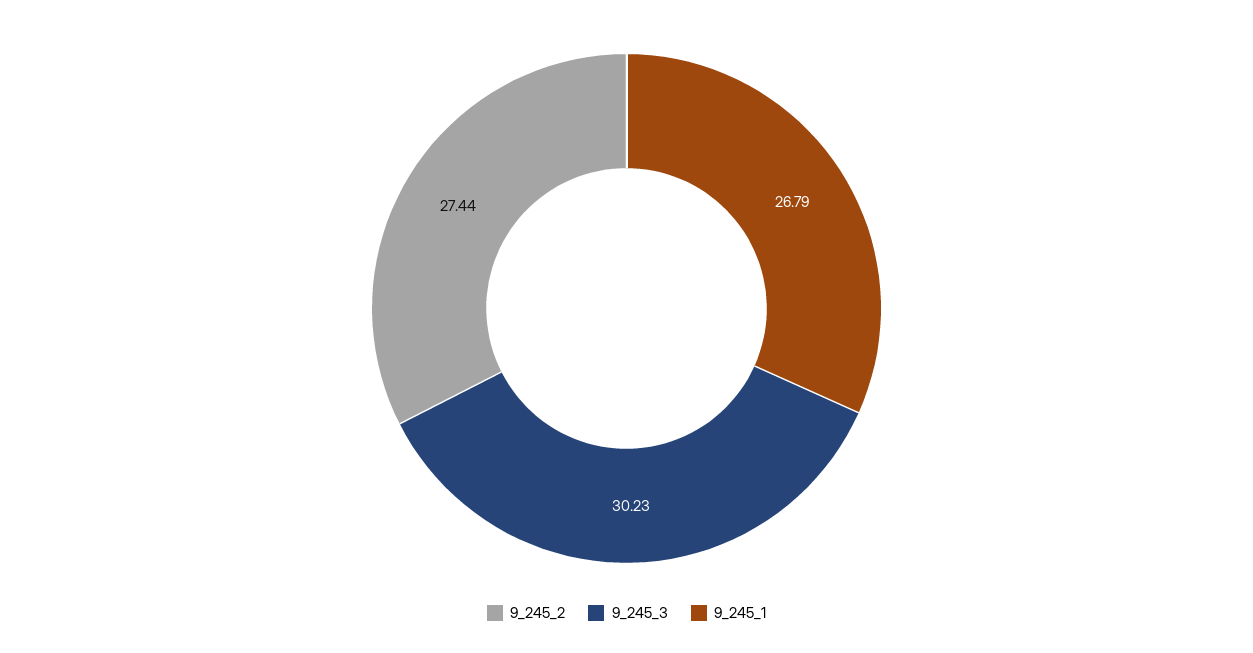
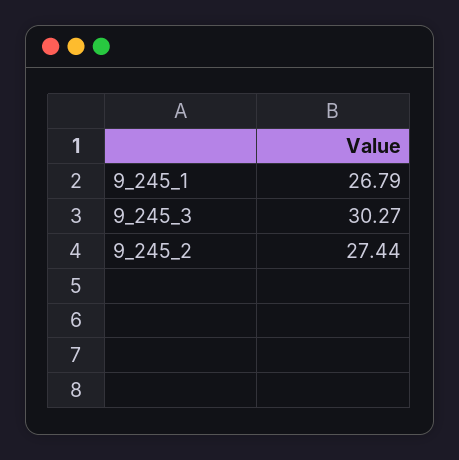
9_245_3: 30.23 -> 30.27

